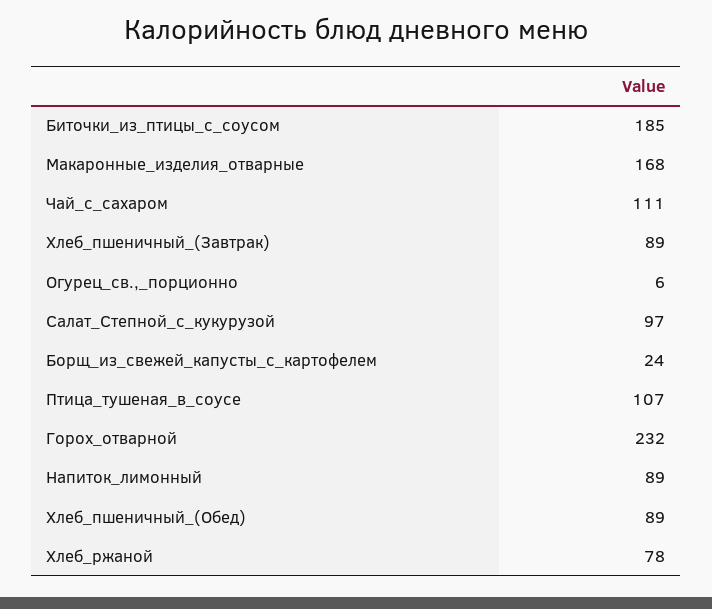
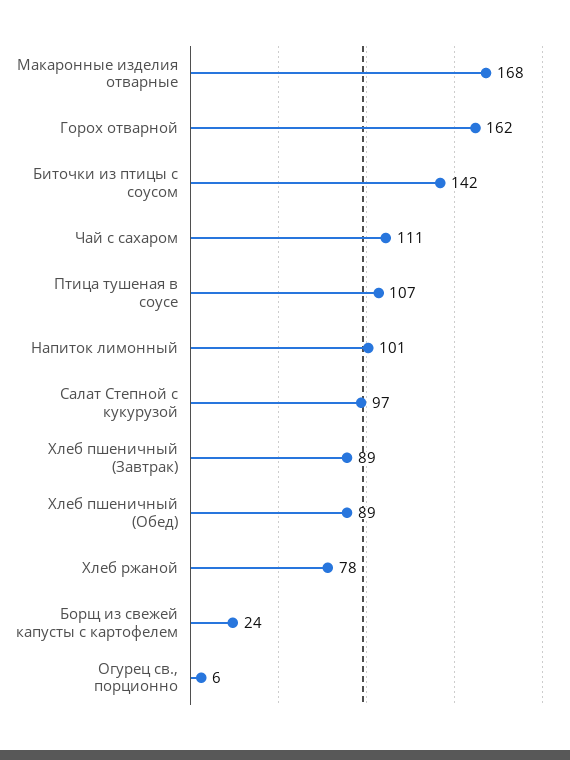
Биточки_из_птицы_с_соусом: 185 -> 142
Горох_отварной: 232 -> 162
Напиток_лимонный: 89 -> 101

